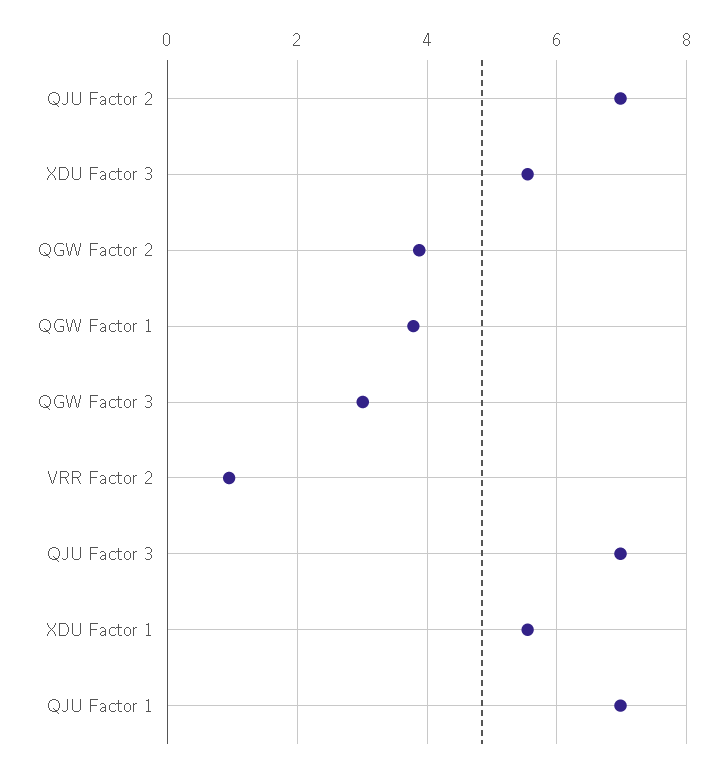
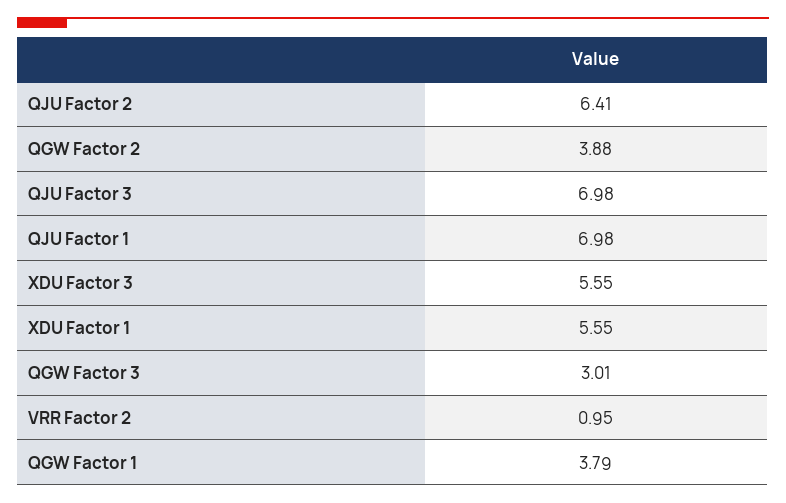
QJU Factor 2: 7 -> 6.41

